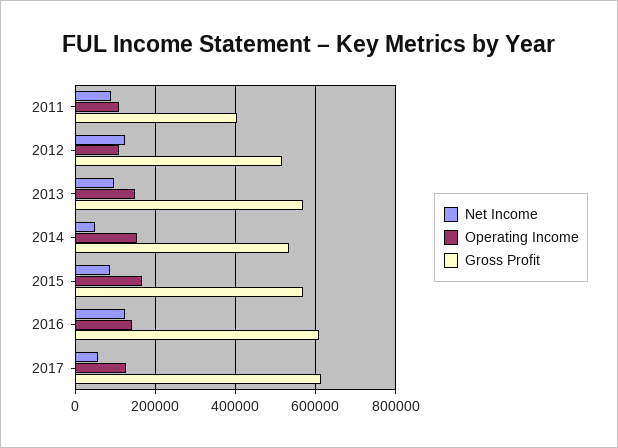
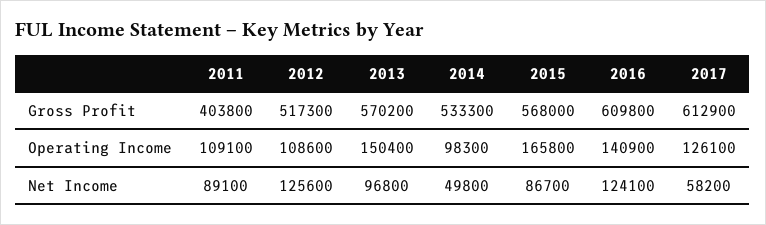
Operating Income, 2014: 160000 -> 98300

